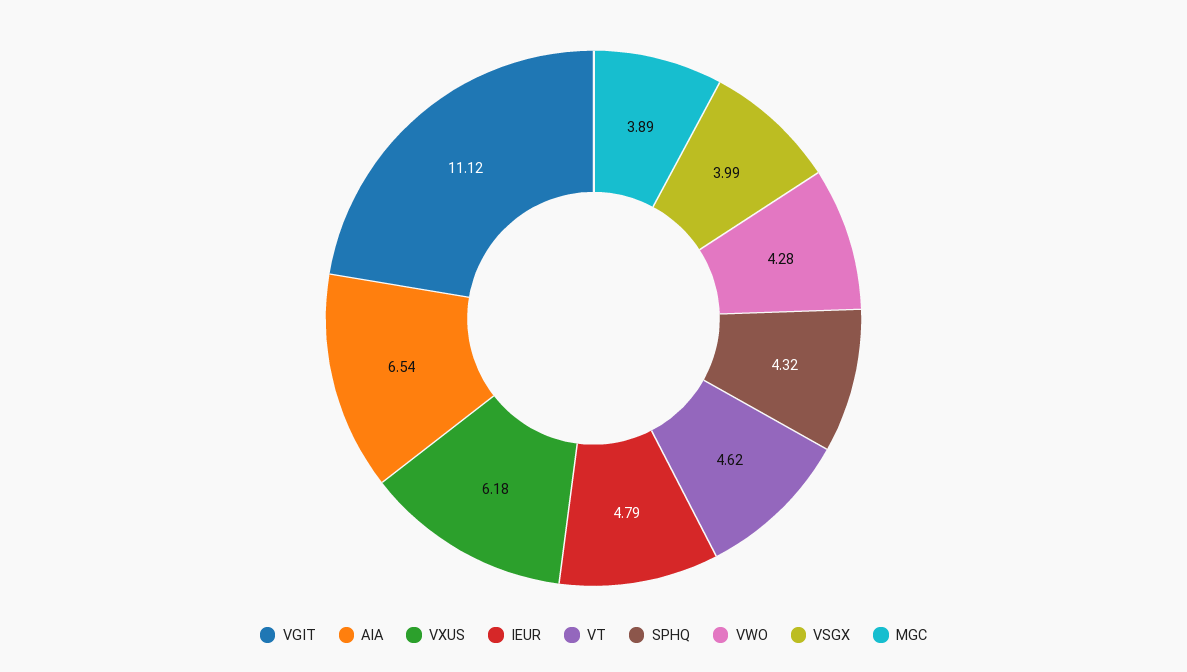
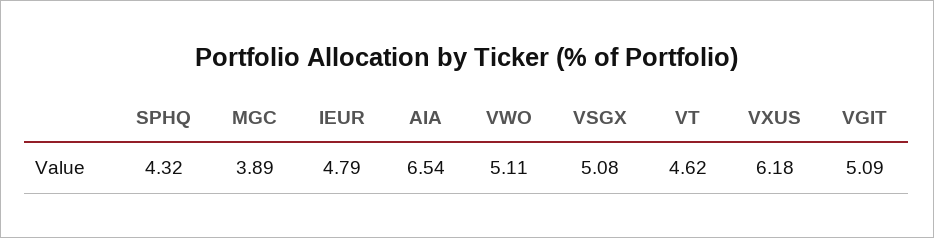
VGIT: 11.12 -> 5.09
VWO: 4.28 -> 5.11
VSGX: 3.99 -> 5.08

